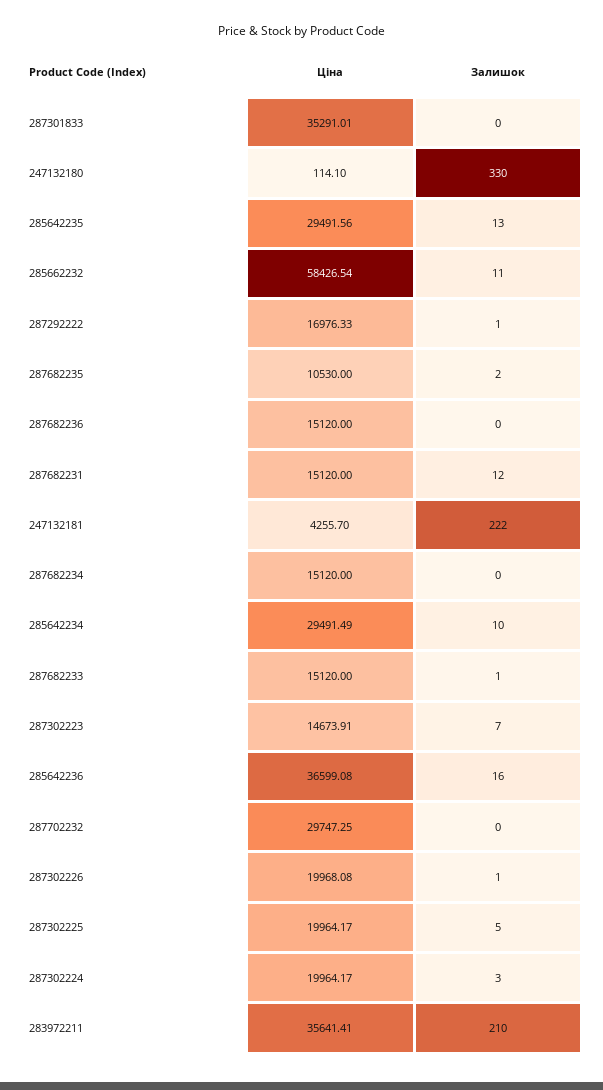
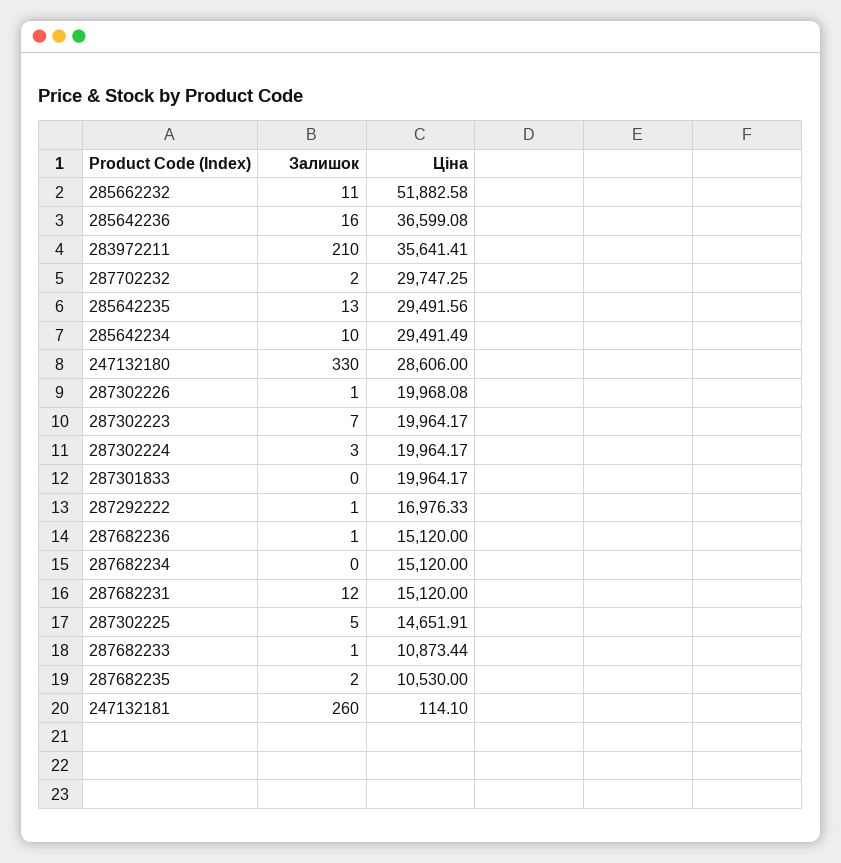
Ціна, 287301833: 35291.01 -> 19964.17
Ціна, 247132180: 114.1 -> 28606
Ціна, 285662232: 58426.54 -> 51882.58
Залишок, 287682236: 0 -> 1
Ціна, 247132181: 4255.7 -> 114.1
Залишок, 247132181: 222 -> 260
Ціна, 287682233: 15120 -> 10873.44
Ціна, 287302223: 14673.91 -> 19964.17
Залишок, 287702232: 0 -> 2
Ціна, 287302225: 19964.17 -> 14651.91

